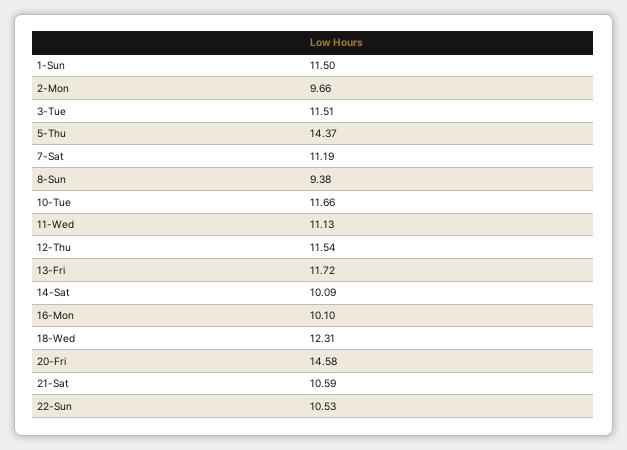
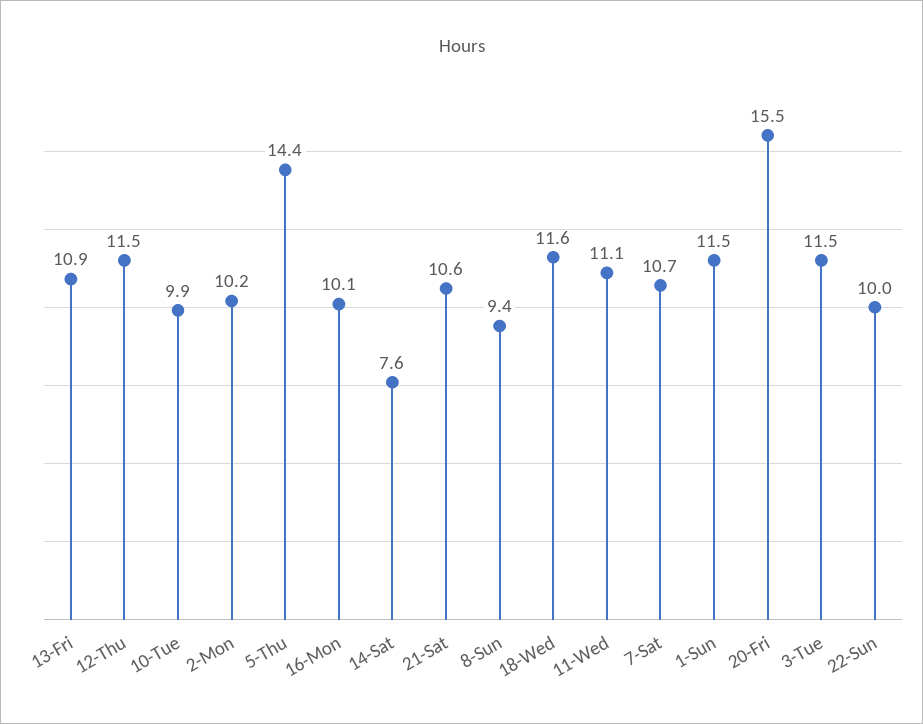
2-Mon: 9.66 -> 10.2
7-Sat: 11.19 -> 10.7
10-Tue: 11.66 -> 9.9
13-Fri: 11.72 -> 10.9
14-Sat: 10.09 -> 7.6
18-Wed: 12.31 -> 11.6
20-Fri: 14.58 -> 15.5
22-Sun: 10.53 -> 10

